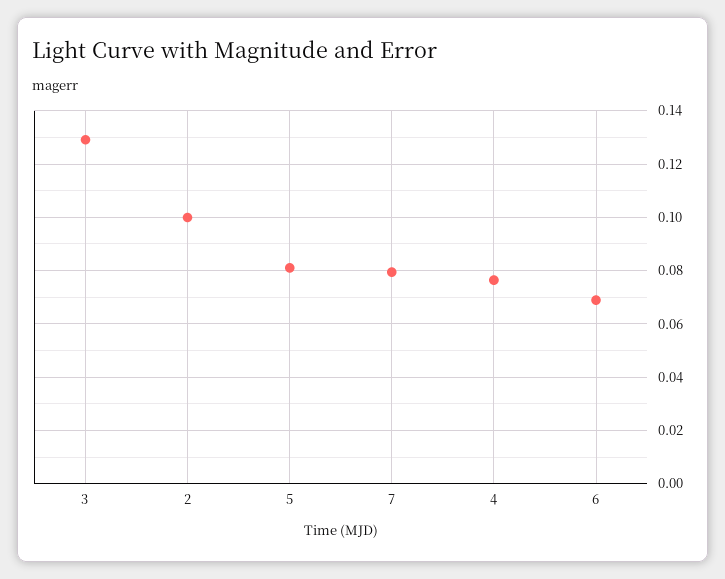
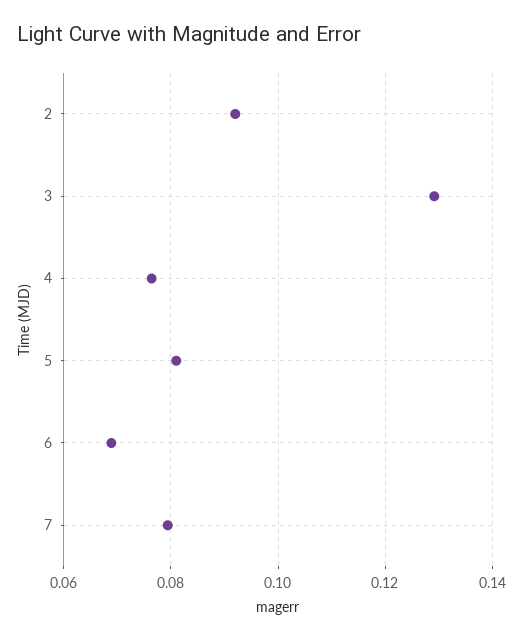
2: 0.1 -> 0.092

